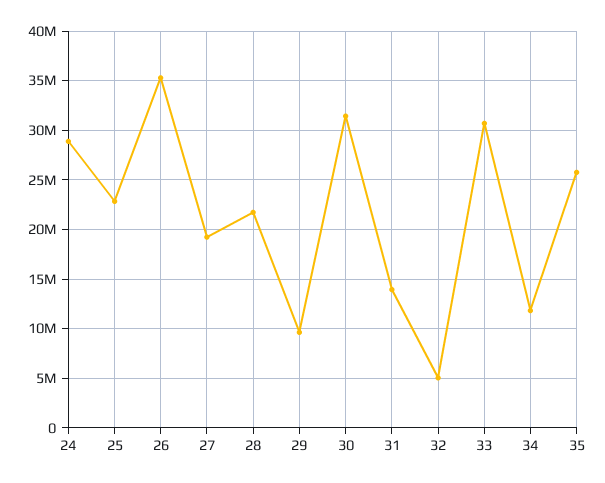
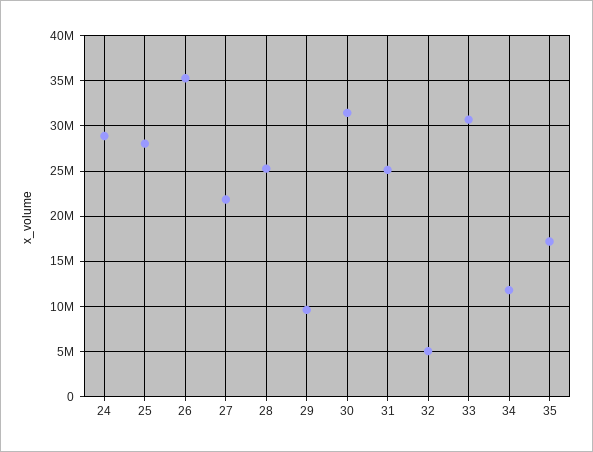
25: 23000000 -> 28000000
27: 19000000 -> 22000000
28: 22000000 -> 25000000
31: 14000000 -> 25000000
35: 26000000 -> 17000000

